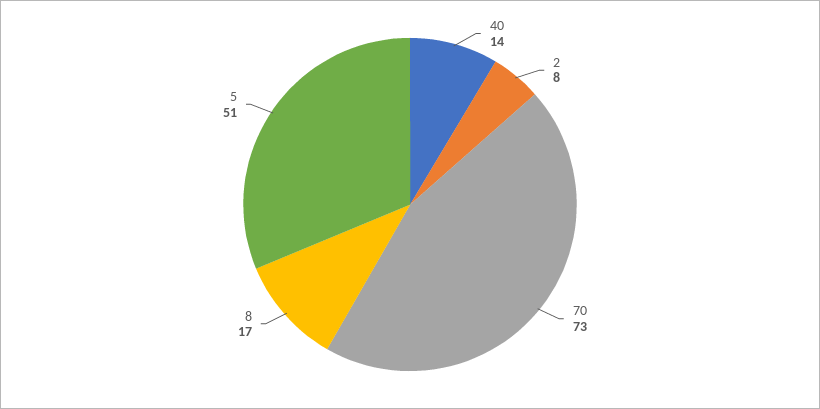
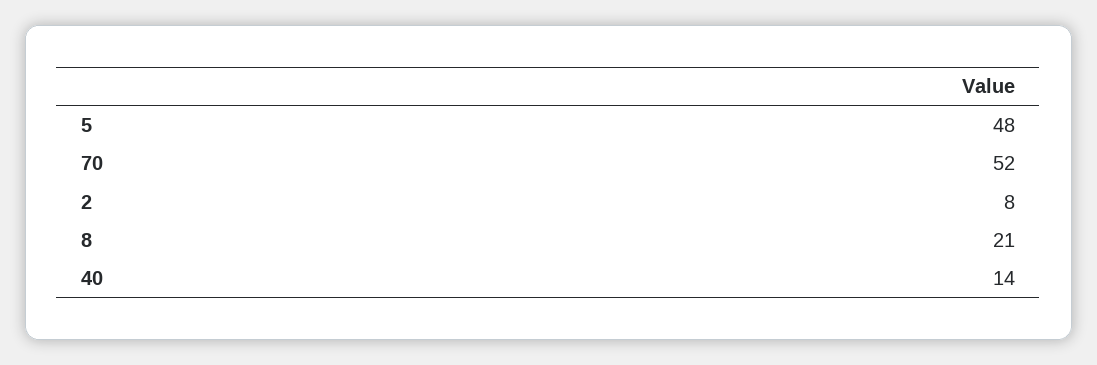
70: 73 -> 52
8: 17 -> 21
5: 51 -> 48

